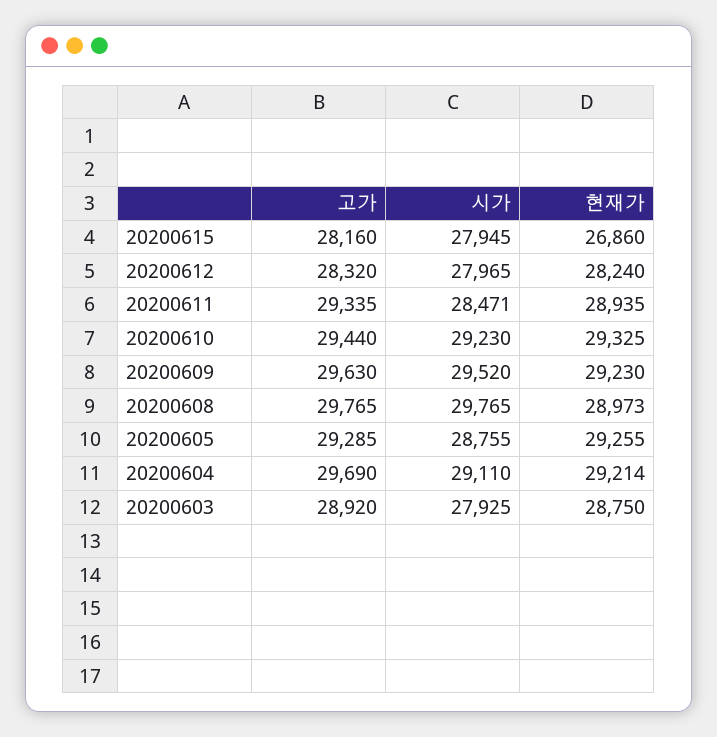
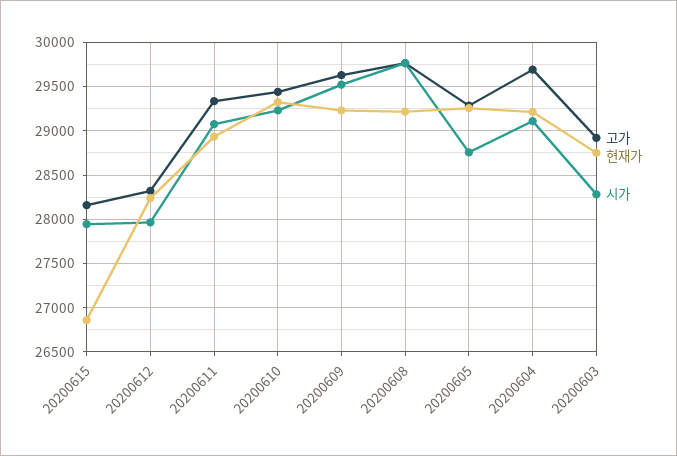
시가, 20200611: 28471 -> 29100
현재가, 20200608: 28973 -> 29200
시가, 20200603: 27925 -> 28300

